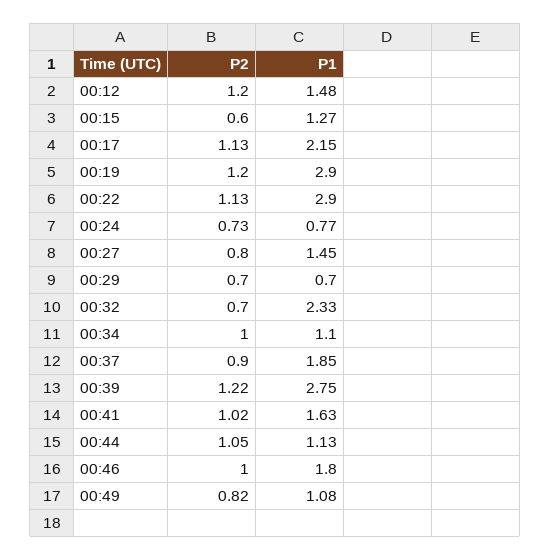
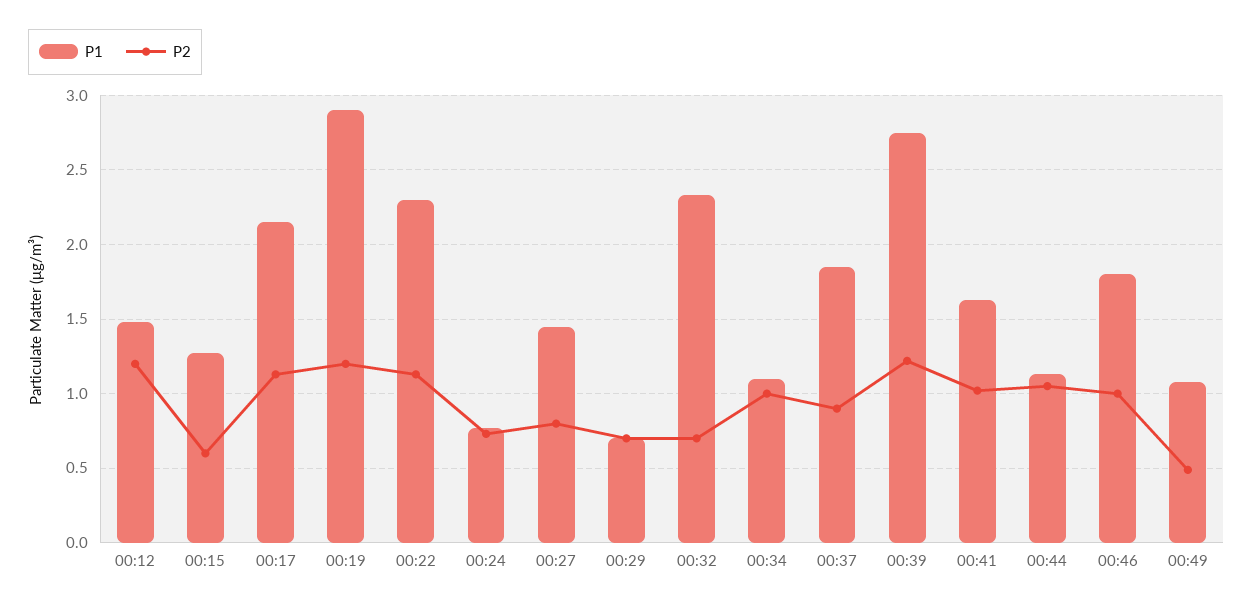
P1, 00:22: 2.9 -> 2.3
P2, 00:49: 0.82 -> 0.5

